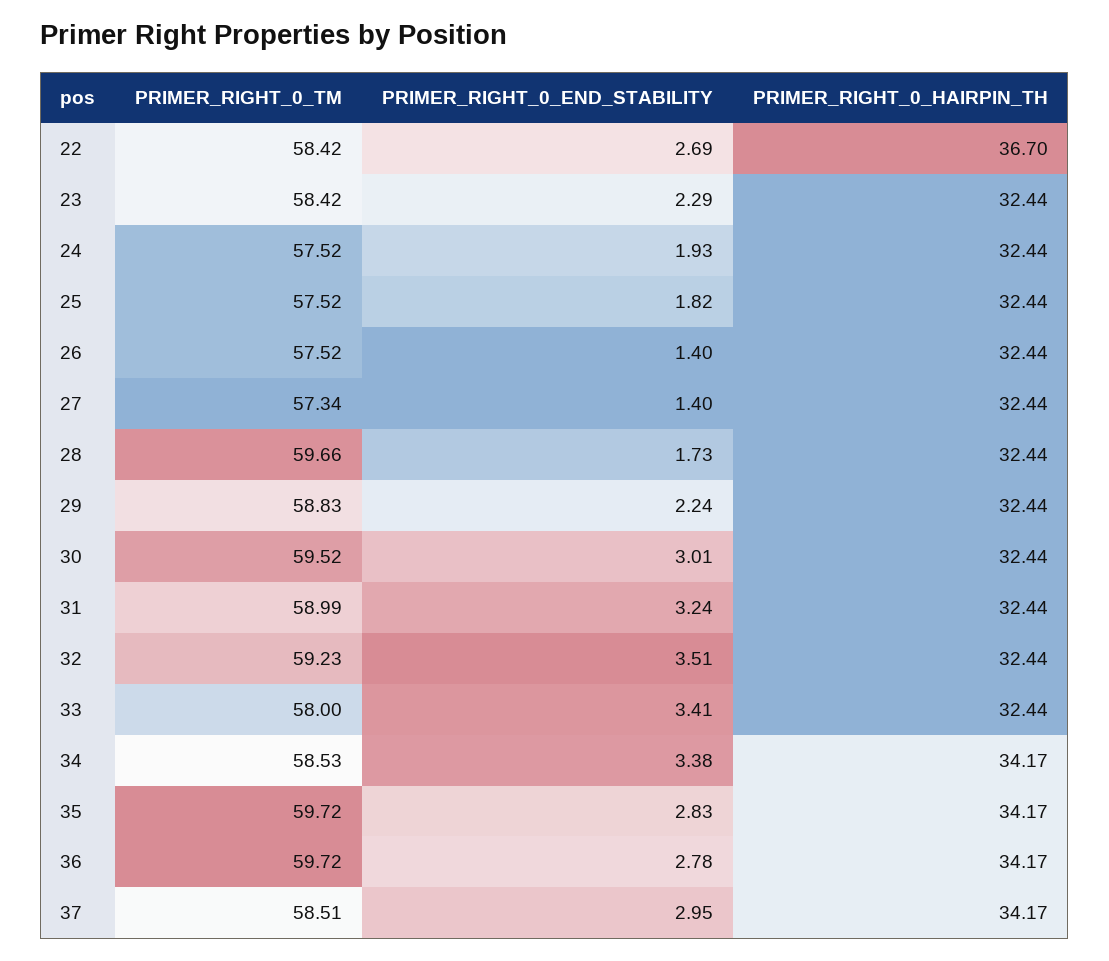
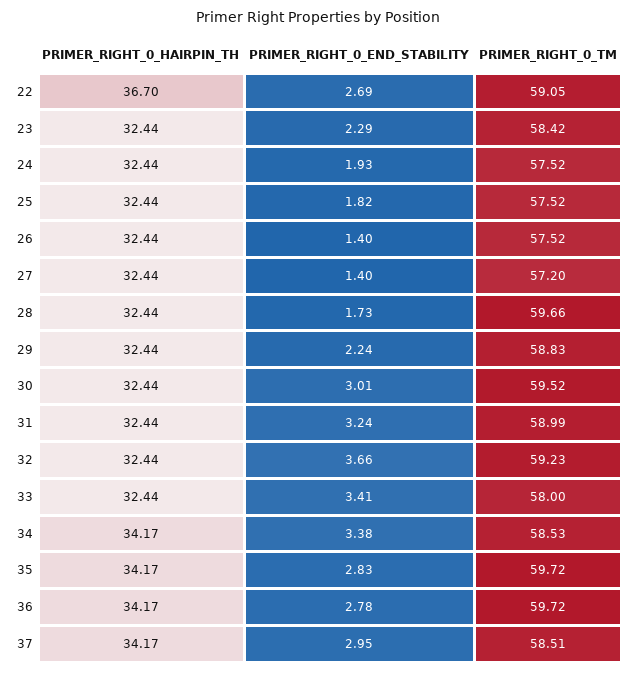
PRIMER_RIGHT_0_TM, 22: 58.42 -> 59.05
PRIMER_RIGHT_0_TM, 27: 57.34 -> 57.2
PRIMER_RIGHT_0_END_STABILITY, 32: 3.51 -> 3.66

